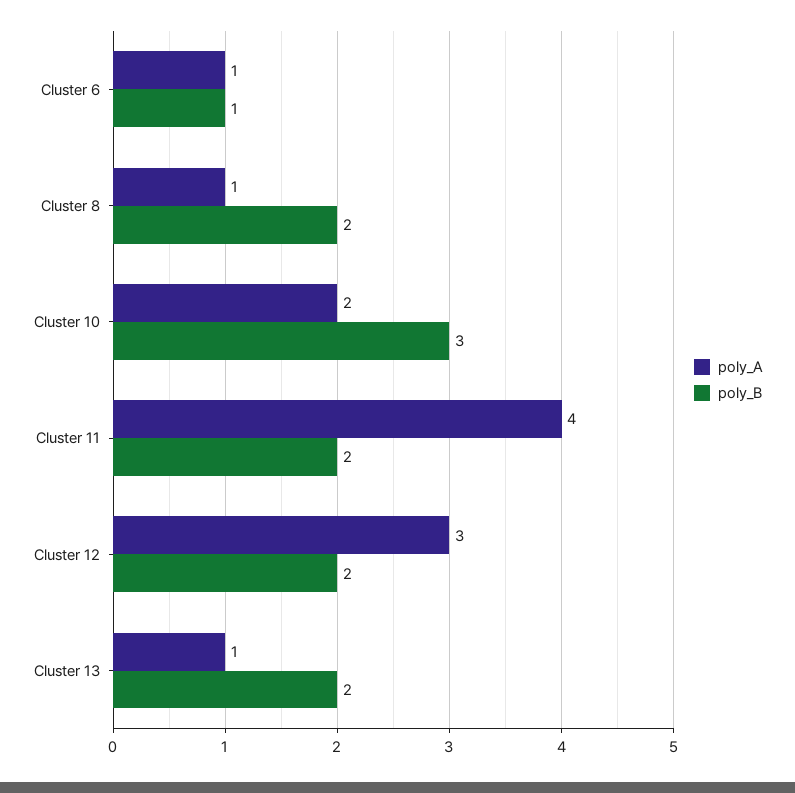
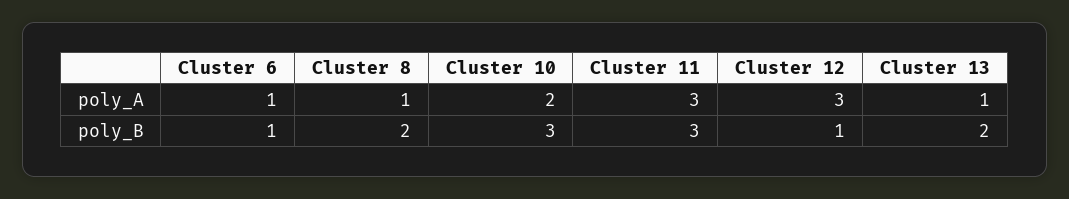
poly_A, Cluster 11: 4 -> 3
poly_B, Cluster 11: 2 -> 3
poly_B, Cluster 12: 2 -> 1

